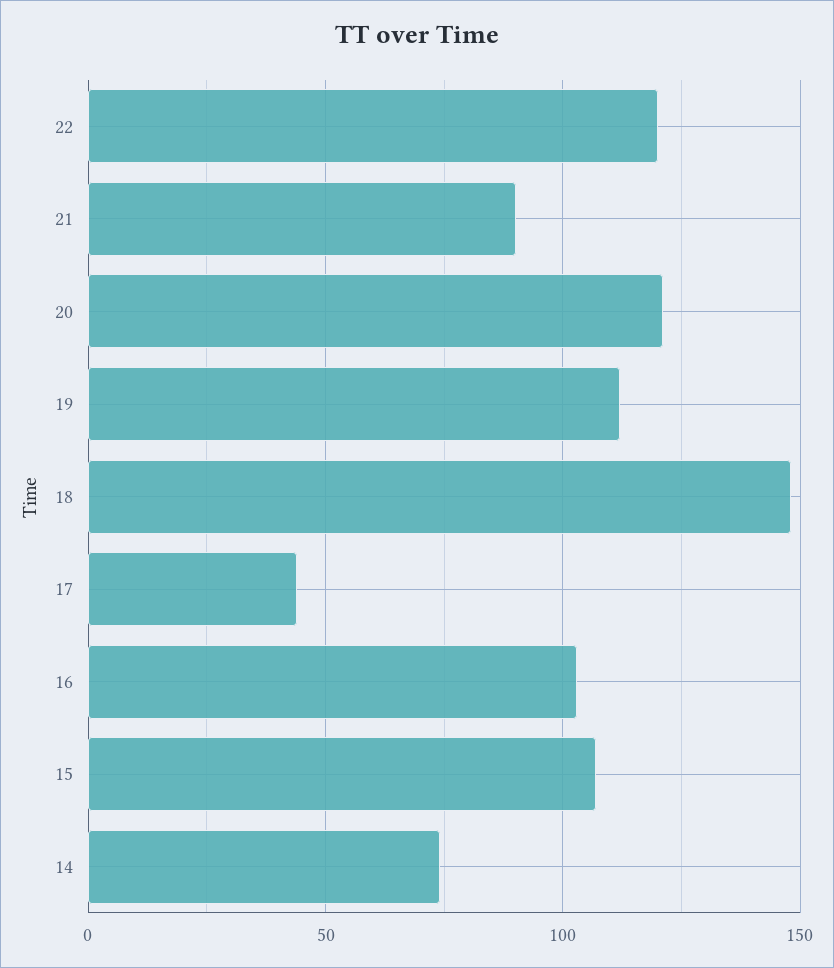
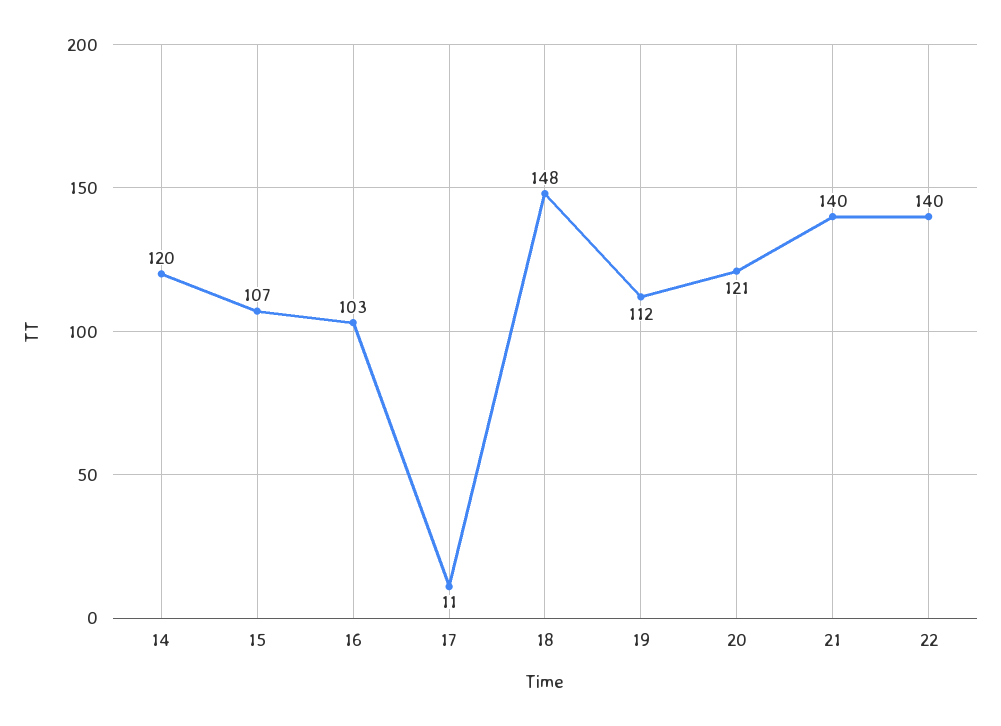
22: 120 -> 140
21: 90 -> 140
17: 45 -> 11
14: 75 -> 120

